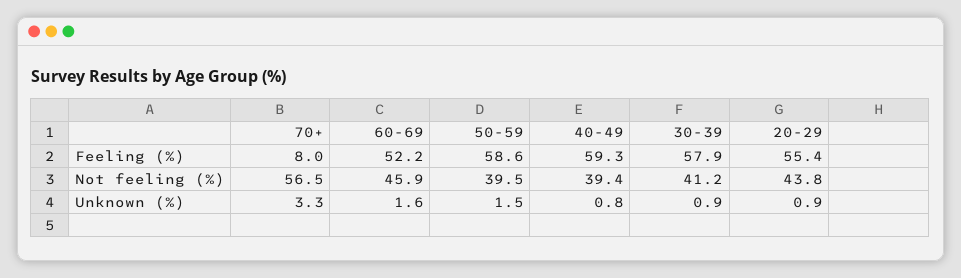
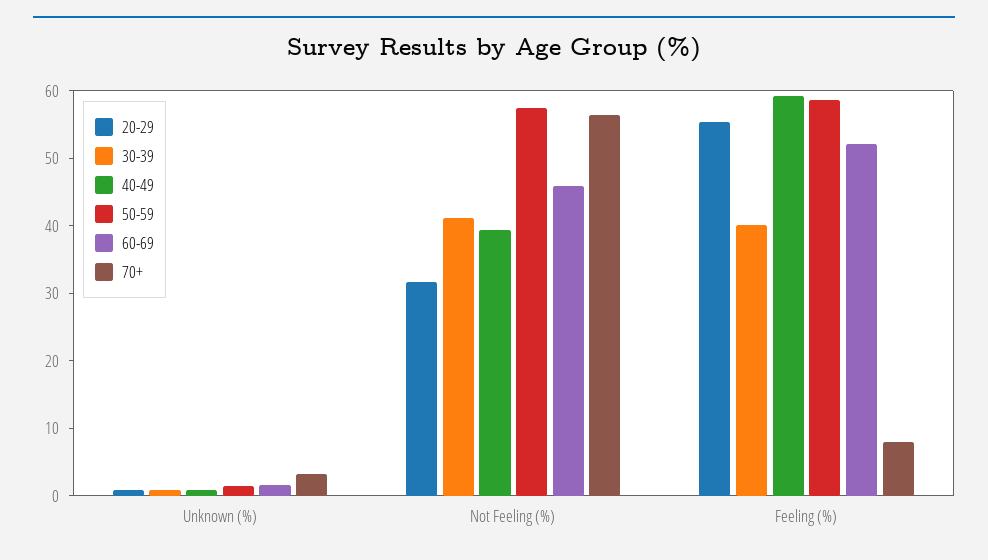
30-39, Feeling (%): 57.9 -> 40
50-59, Not feeling (%): 39.5 -> 58
20-29, Not feeling (%): 43.8 -> 32

